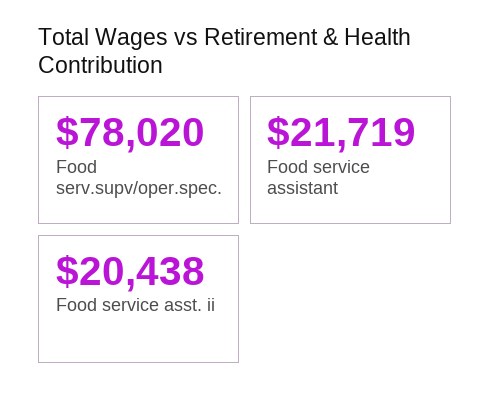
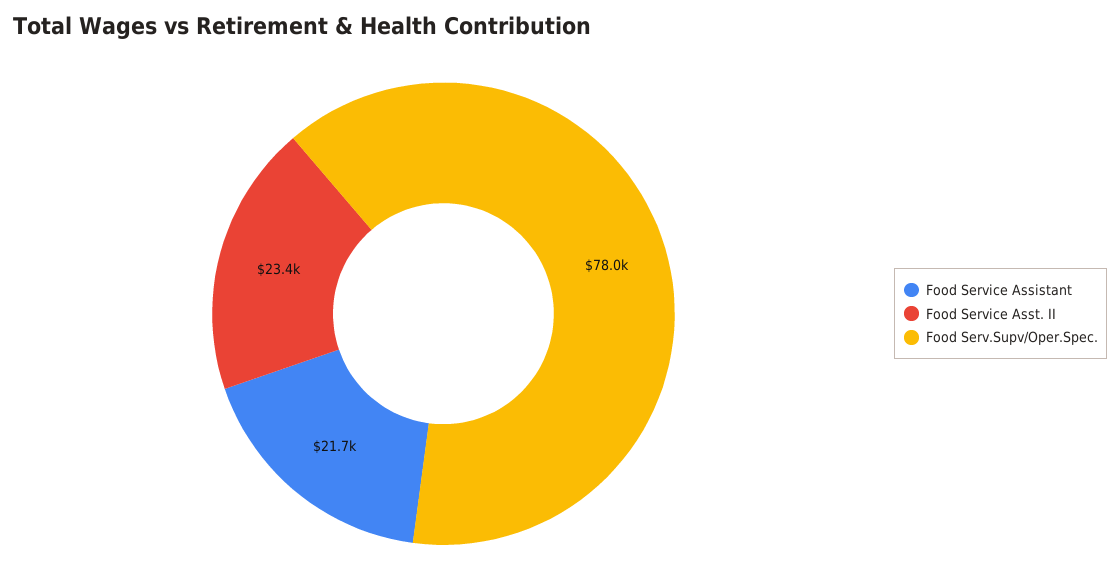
Food service asst. ii: 20438 -> 23400

